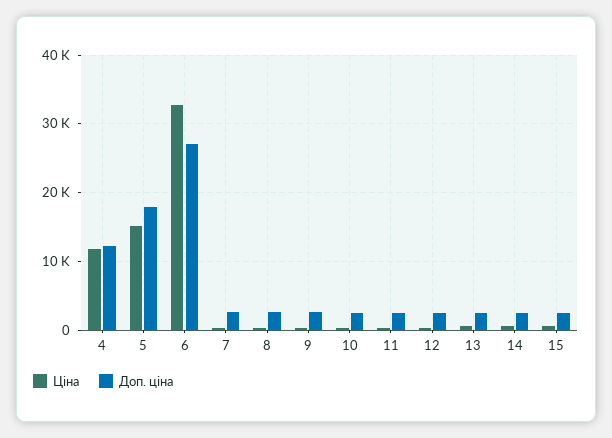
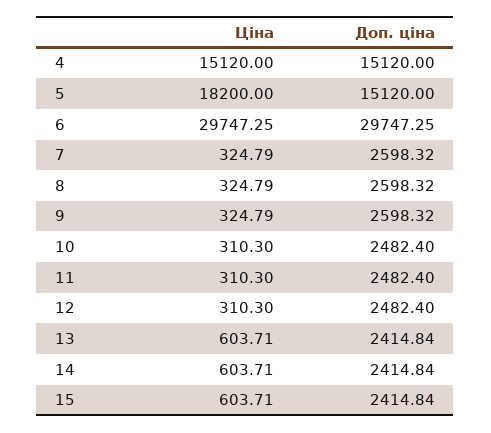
Ціна, 4: 12000 -> 15120
Доп. ціна, 4: 12000 -> 15120
Ціна, 5: 15000 -> 18200
Доп. ціна, 5: 18000 -> 15120
Ціна, 6: 33000 -> 29747.25
Доп. ціна, 6: 27000 -> 29747.25

